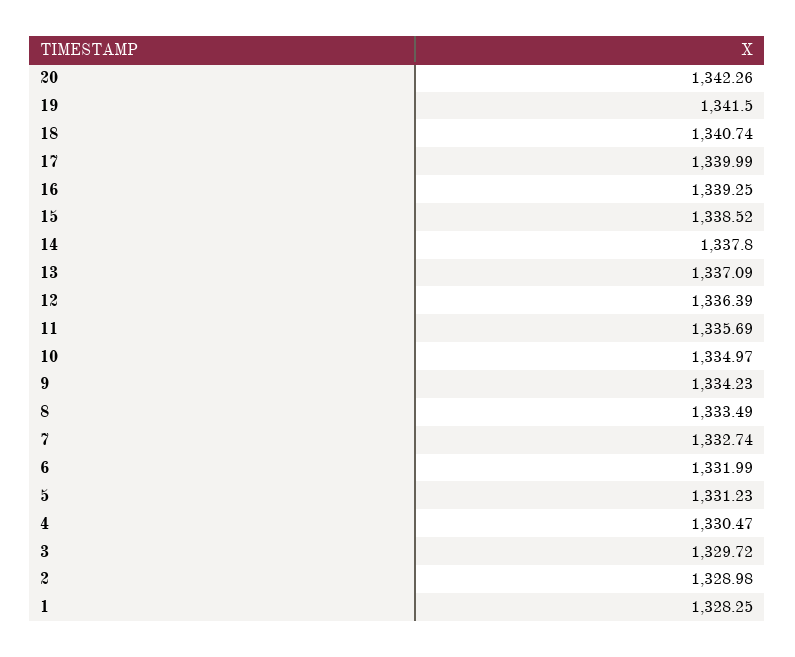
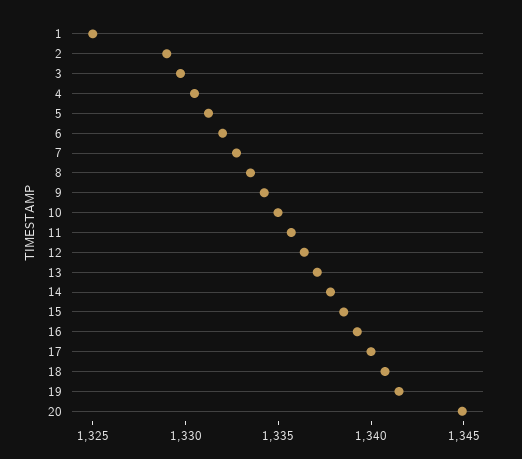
20: 1342.26 -> 1345
1: 1328.25 -> 1325

